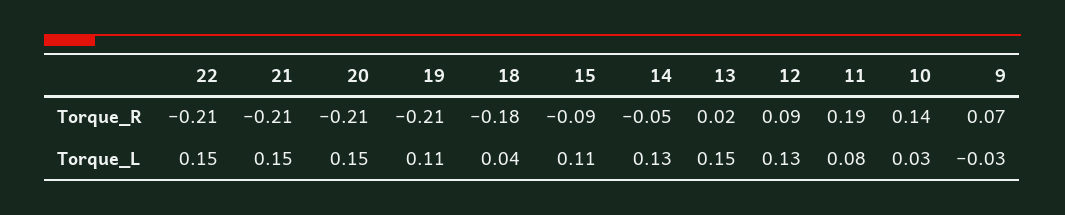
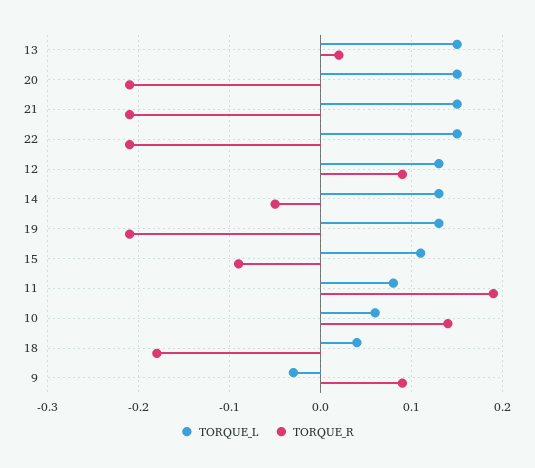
Torque_R, 9: 0.07 -> 0.09
Torque_L, 19: 0.11 -> 0.13
Torque_L, 10: 0.03 -> 0.06

